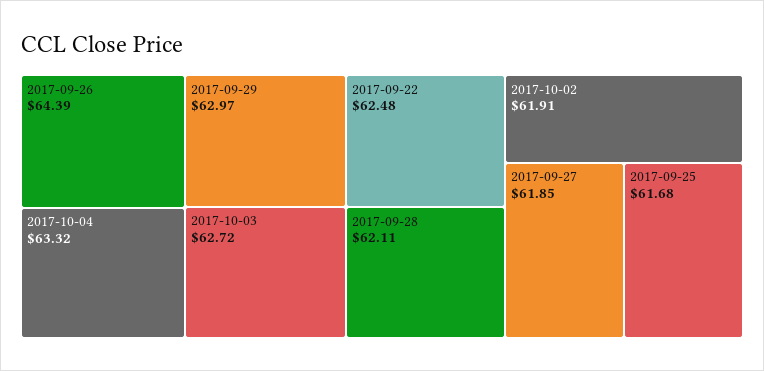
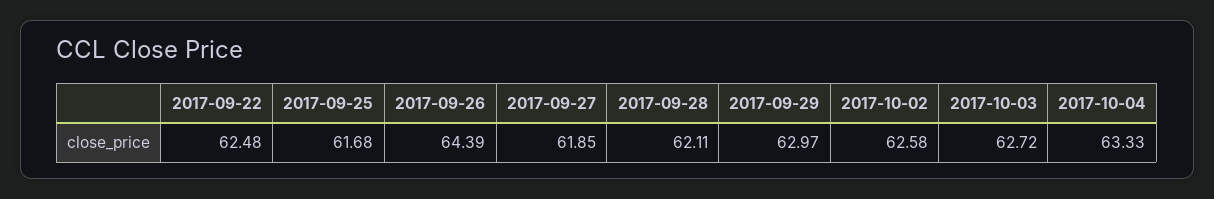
2017-10-04: 63.32 -> 63.33
2017-10-02: 61.91 -> 62.58

